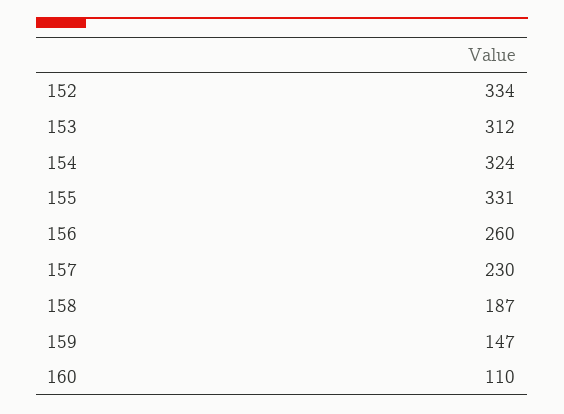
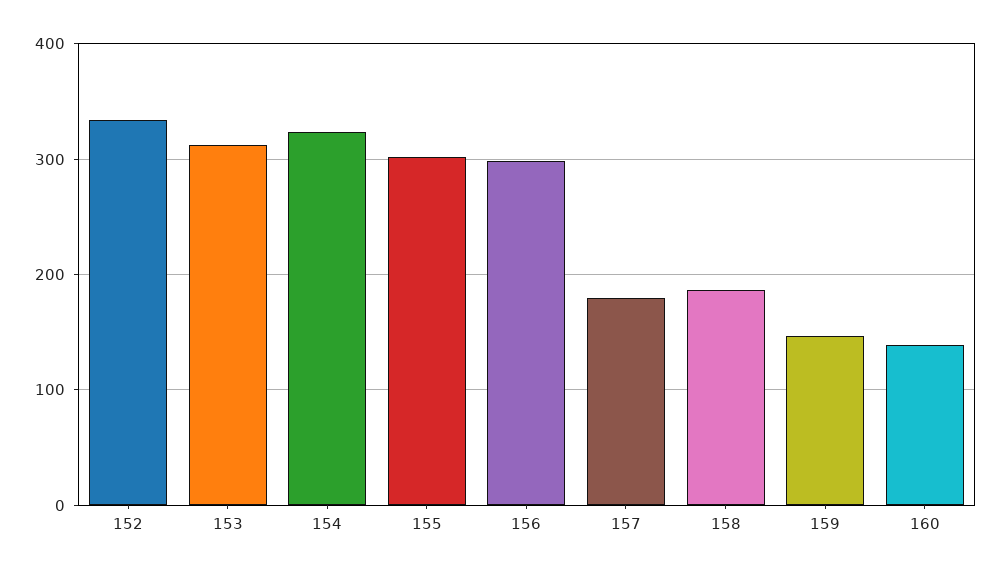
155: 331 -> 300
156: 260 -> 300
157: 230 -> 180
160: 110 -> 140

